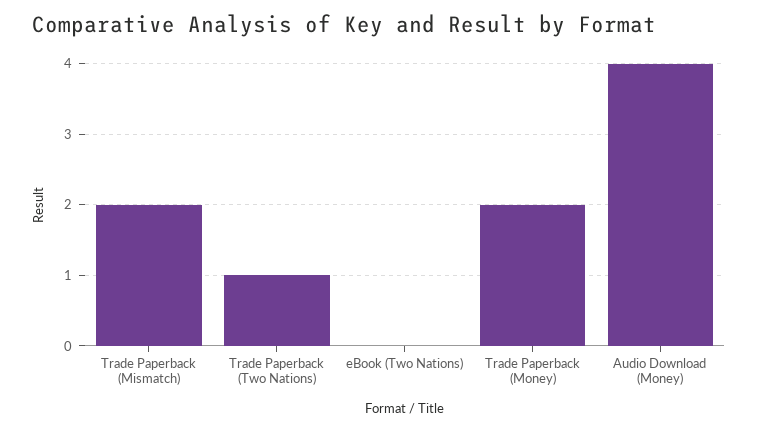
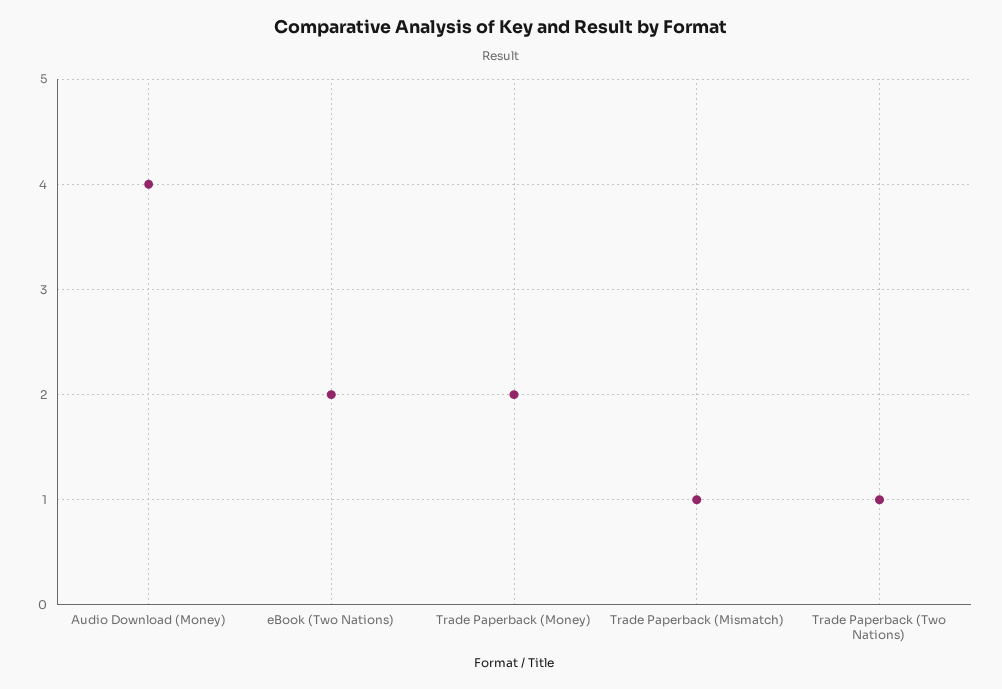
Trade Paperback (Mismatch): 2 -> 1
eBook (Two Nations): 0 -> 2

